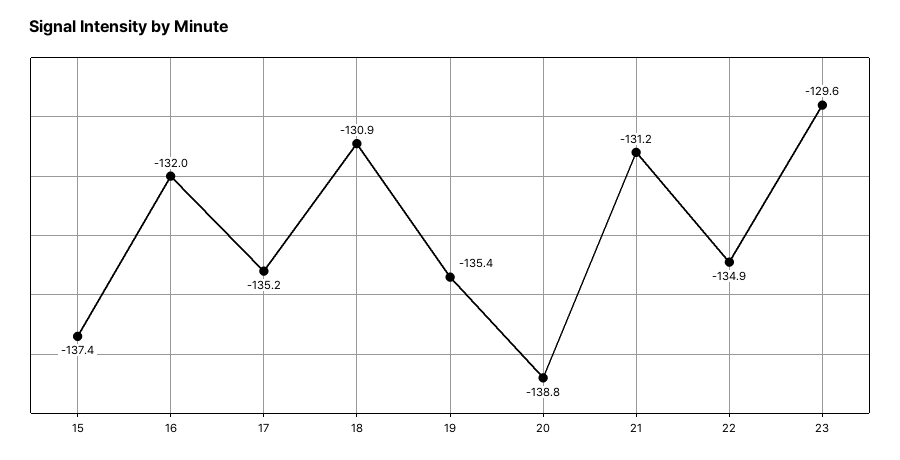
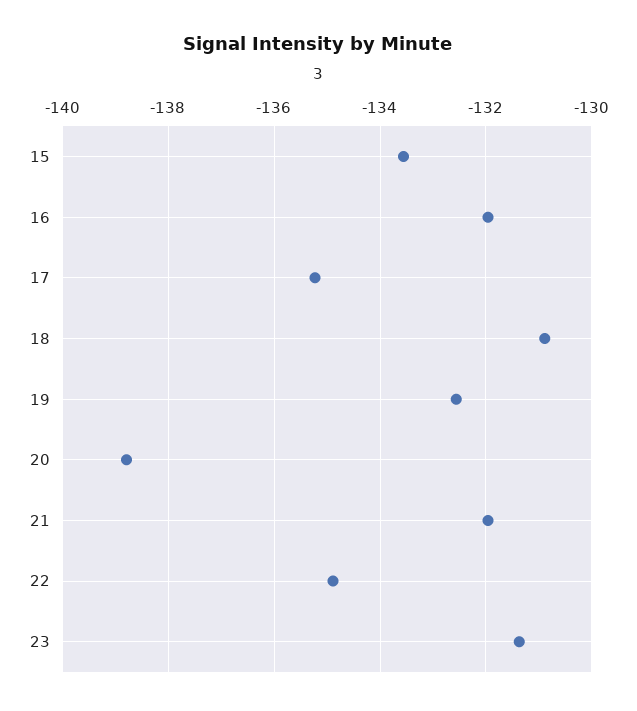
15: -137.4 -> -133.6
19: -135.4 -> -132.6
21: -131.2 -> -132
23: -129.6 -> -131.4

